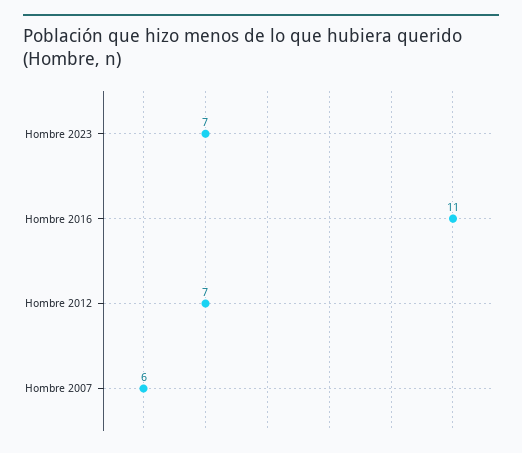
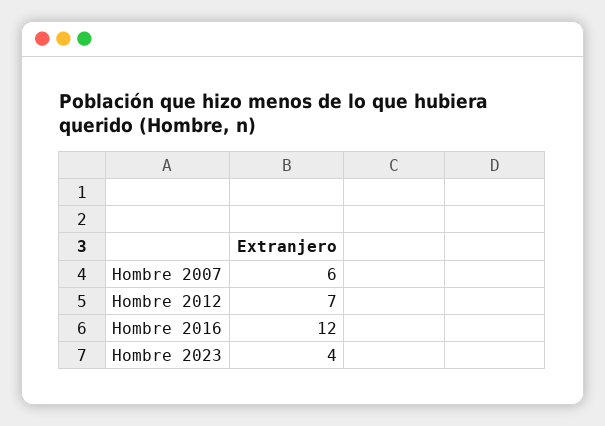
Hombre 2023: 7 -> 4
Hombre 2016: 11 -> 12

